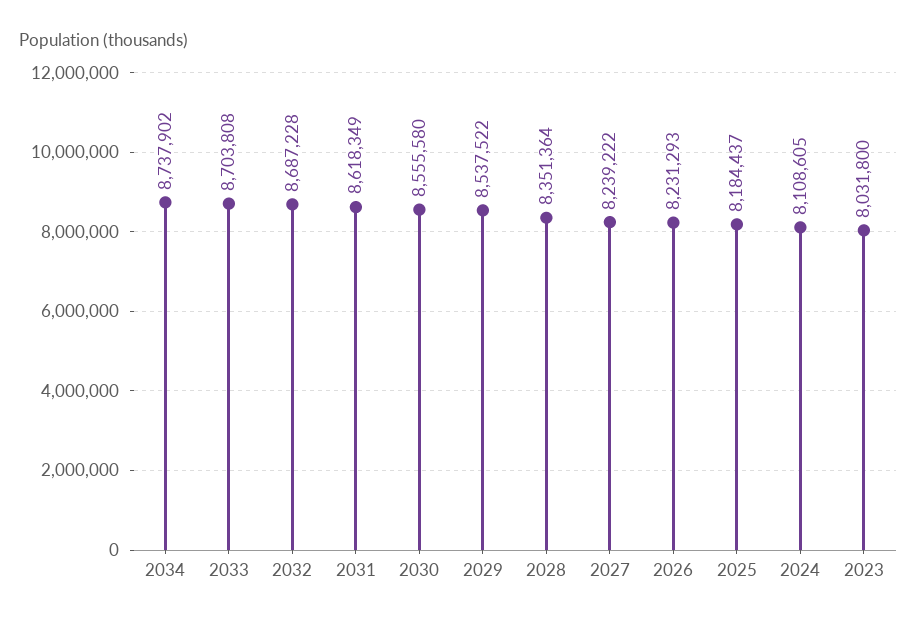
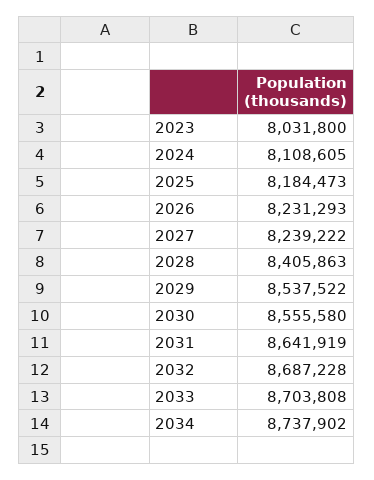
2031: 8618349 -> 8641919
2028: 8351364 -> 8405863
2025: 8184437 -> 8184473

